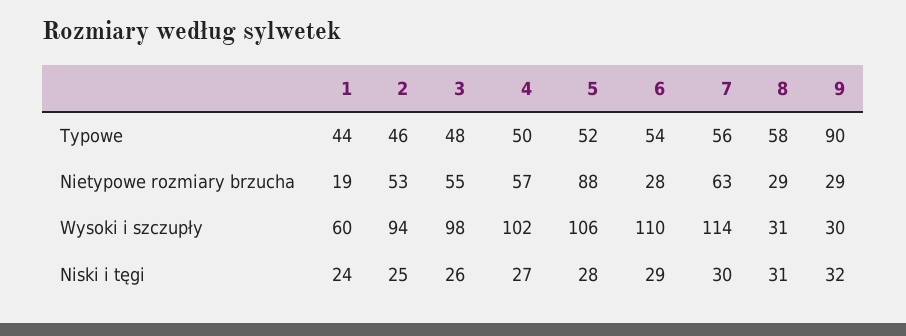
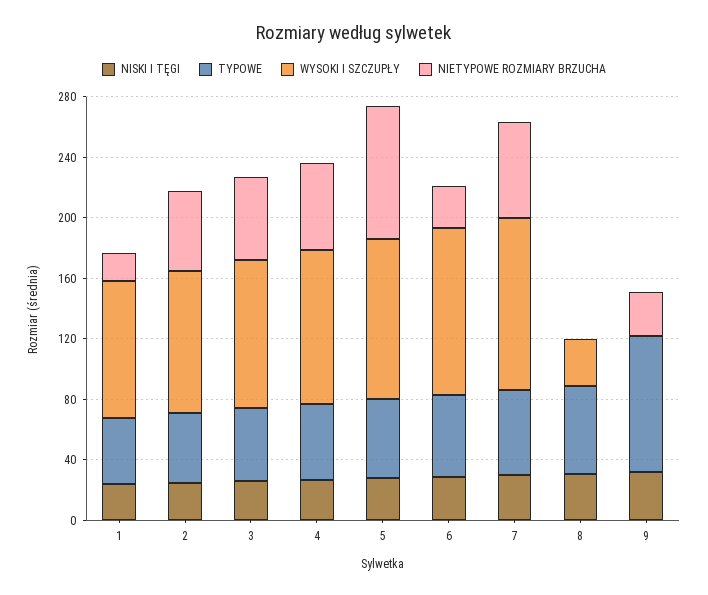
Nietypowe rozmiary brzucha, 8: 29 -> 0
Wysoki i szczupły, 1: 60 -> 90
Wysoki i szczupły, 9: 30 -> 0

